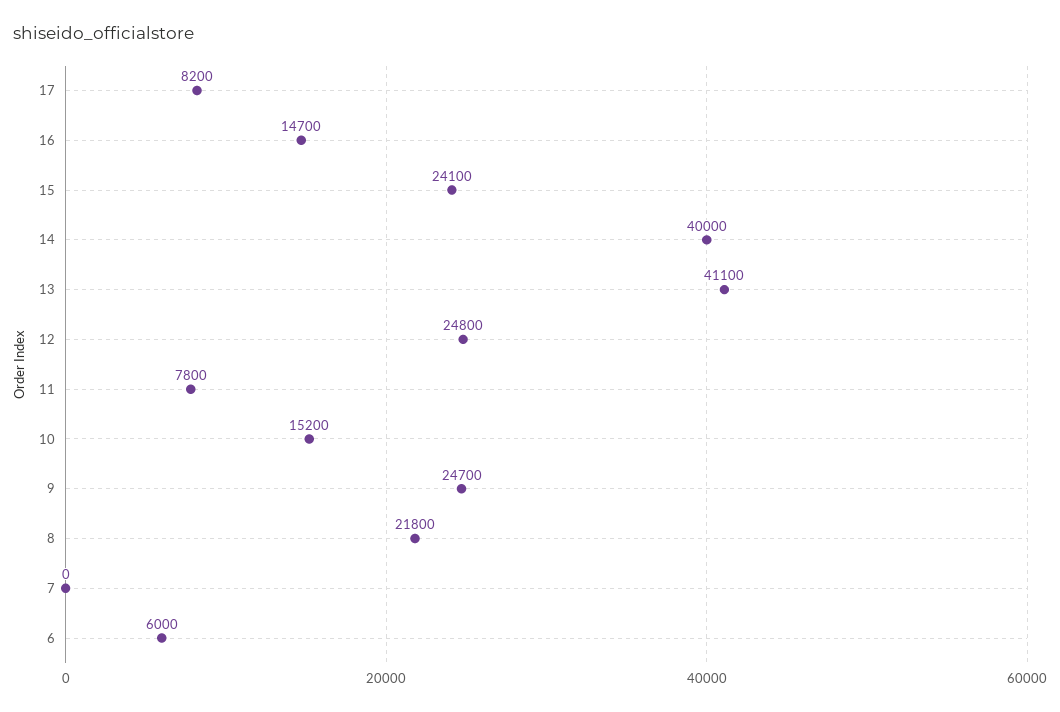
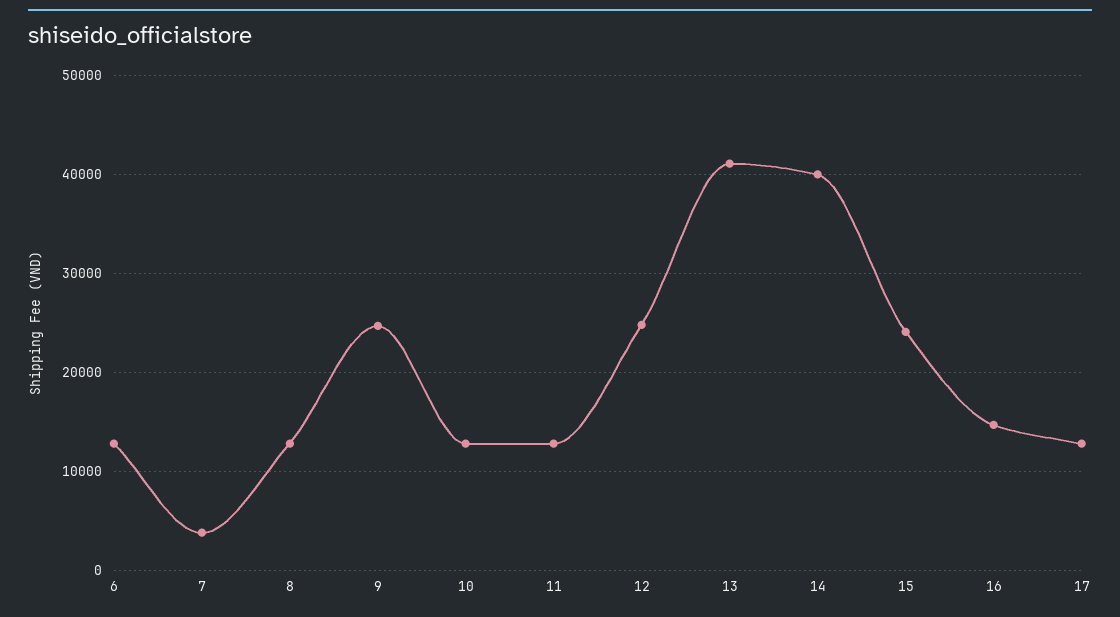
17: 8200 -> 13000
11: 7800 -> 13000
10: 15200 -> 13000
8: 21800 -> 13000
7: 0 -> 4000
6: 6000 -> 13000

